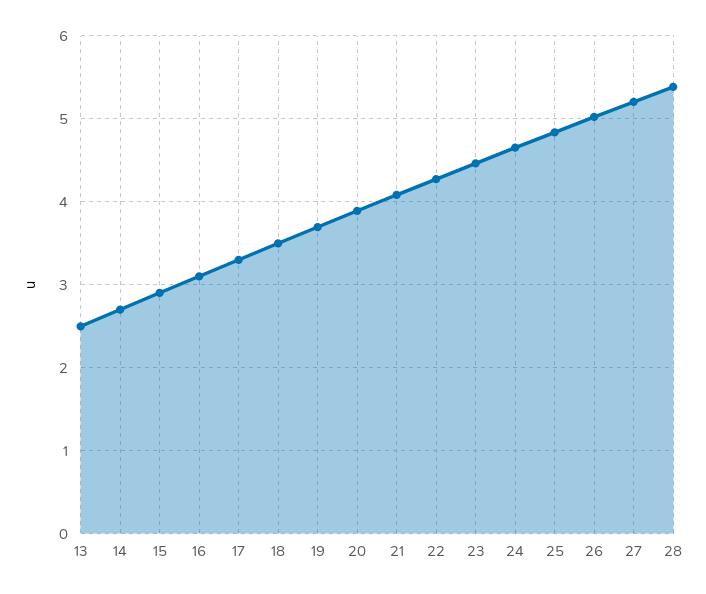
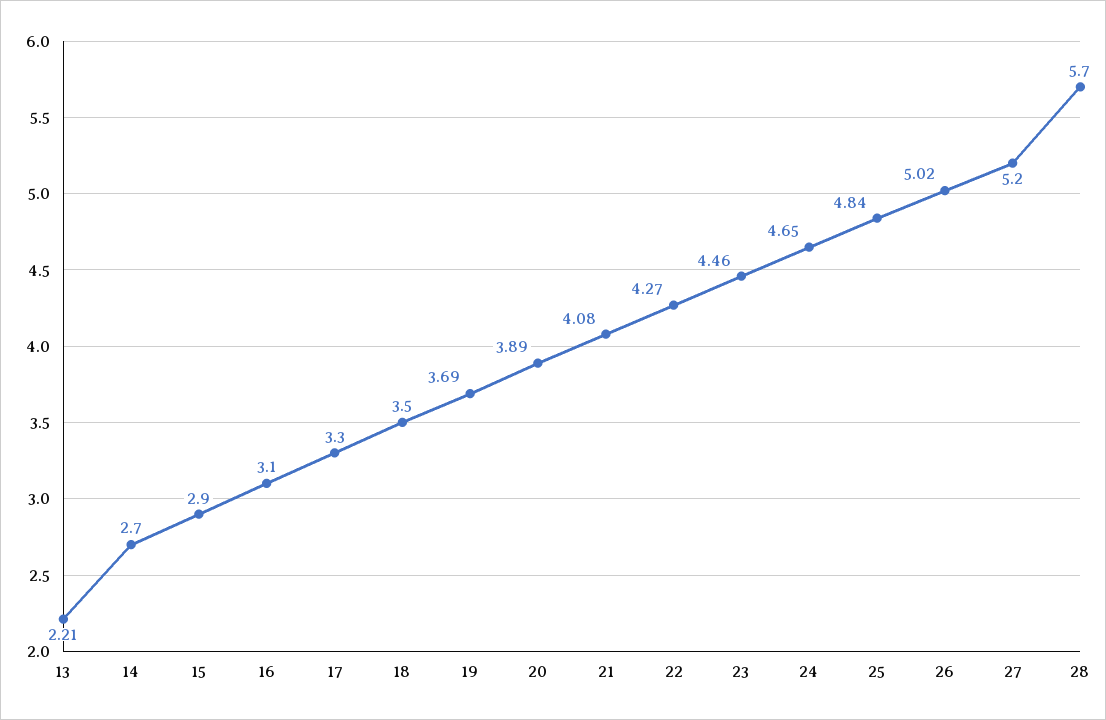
13: 2.5 -> 2.21
28: 5.4 -> 5.7

